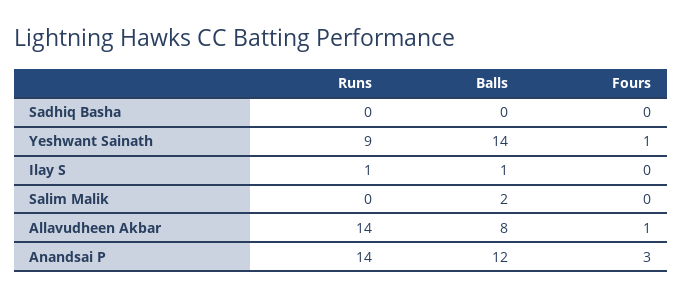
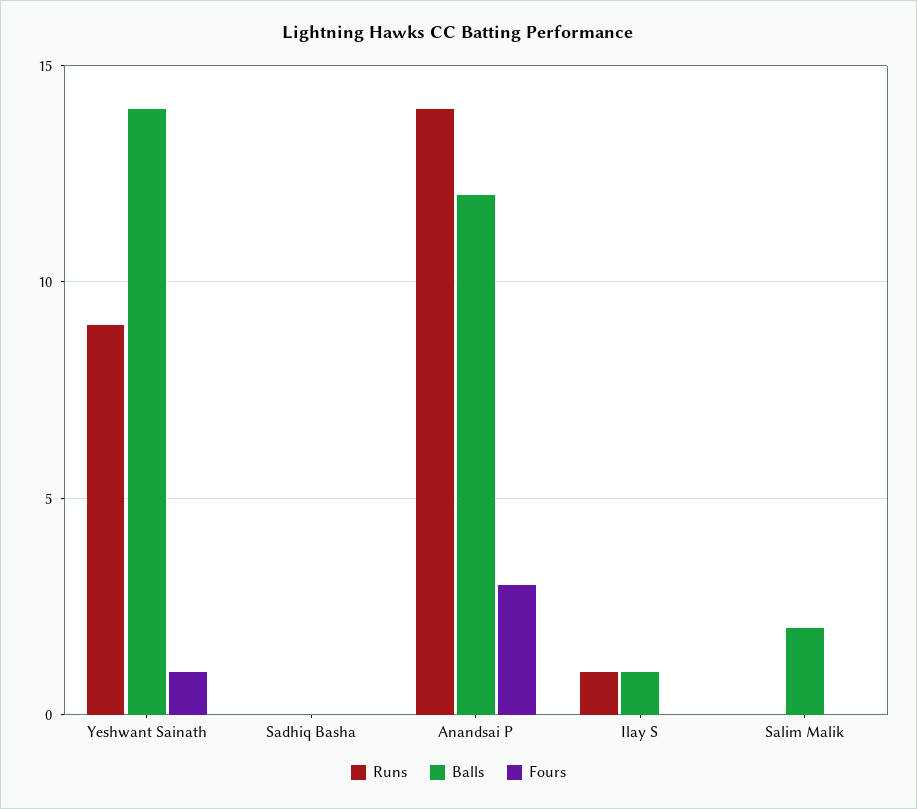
Runs, Allavudheen Akbar: 14 -> none
Balls, Allavudheen Akbar: 8 -> none
Fours, Allavudheen Akbar: 1 -> none

